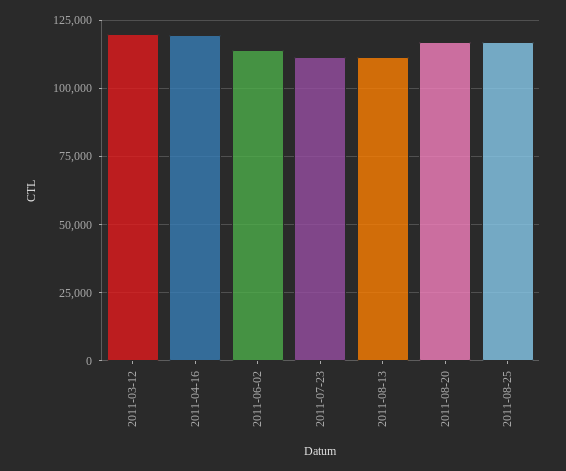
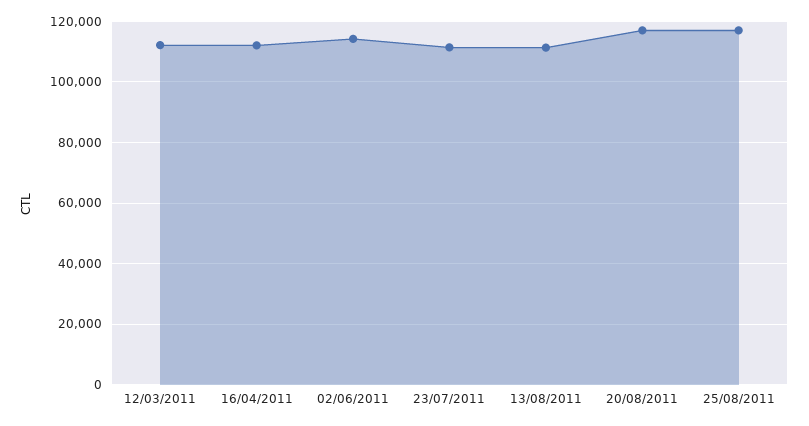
2011-03-12: 120000 -> 112000
2011-04-16: 120000 -> 112000

